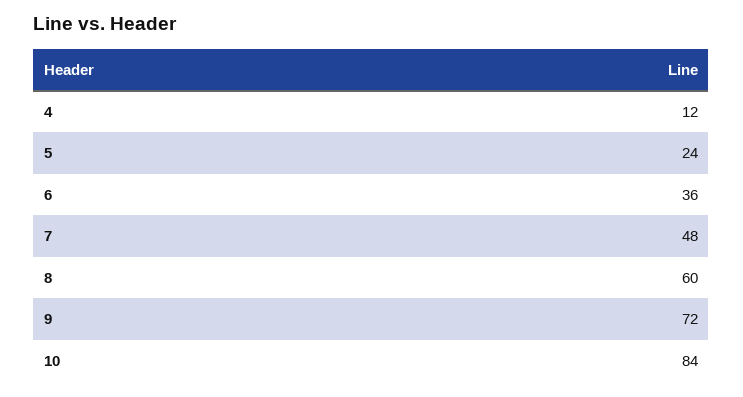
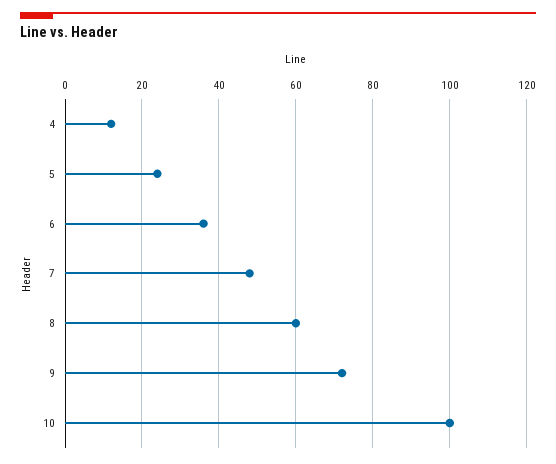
10: 84 -> 100

